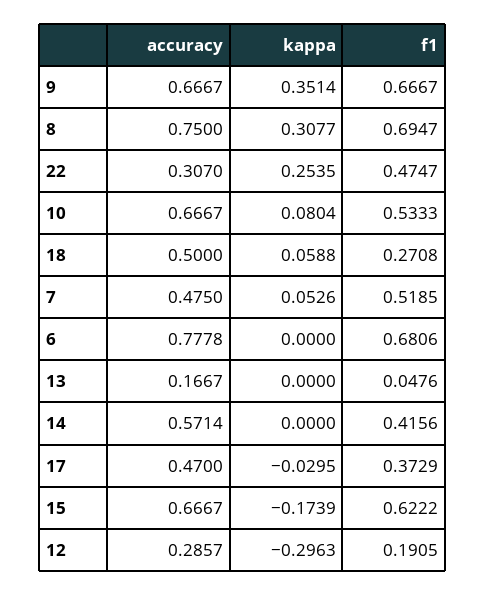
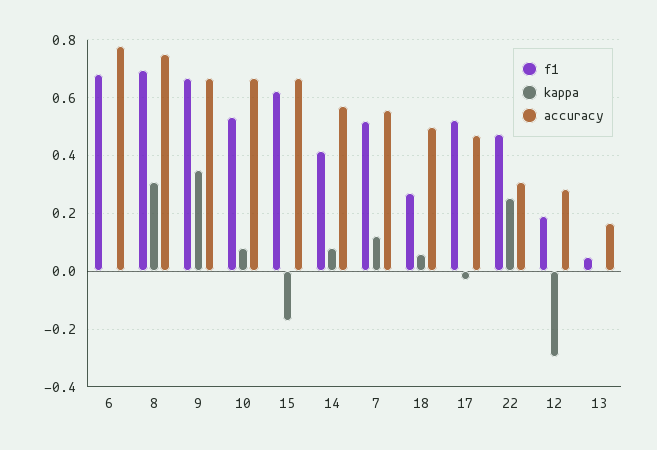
accuracy, 7: 0.475 -> 0.55
kappa, 7: 0.0526 -> 0.125
kappa, 14: 0 -> 0.075
f1, 17: 0.3729 -> 0.525

